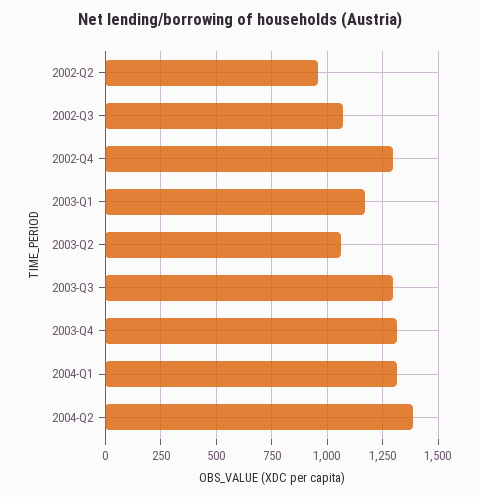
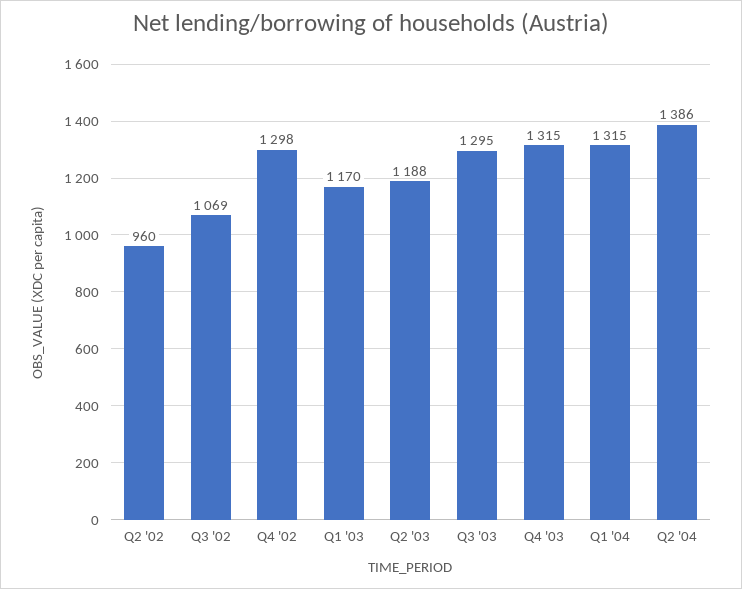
2003-Q2: 1050 -> 1188

